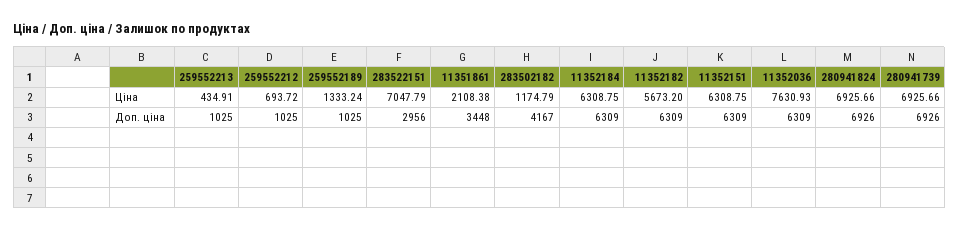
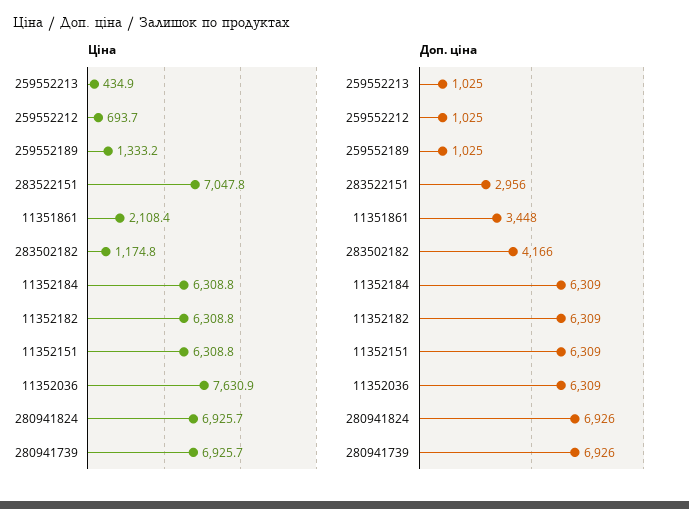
Ціна, 11352182: 5673.2 -> 6308.8
Доп. ціна, 283502182: 4167 -> 4166

